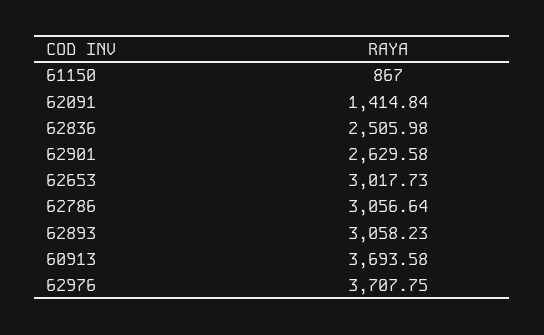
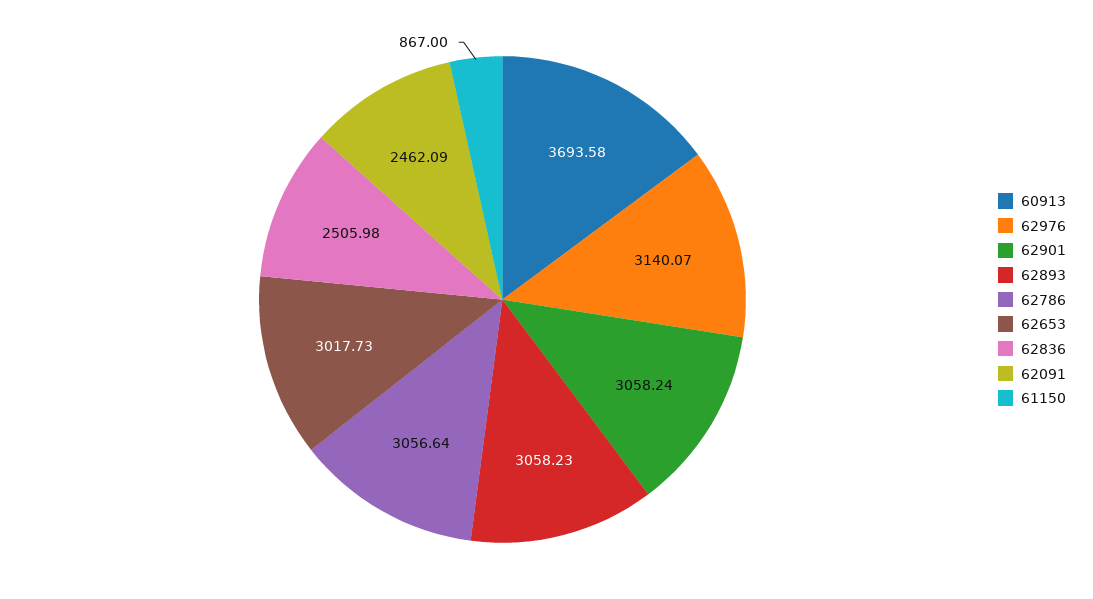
62091: 1414.84 -> 2462.09
62901: 2629.58 -> 3058.24
62976: 3707.75 -> 3140.07

